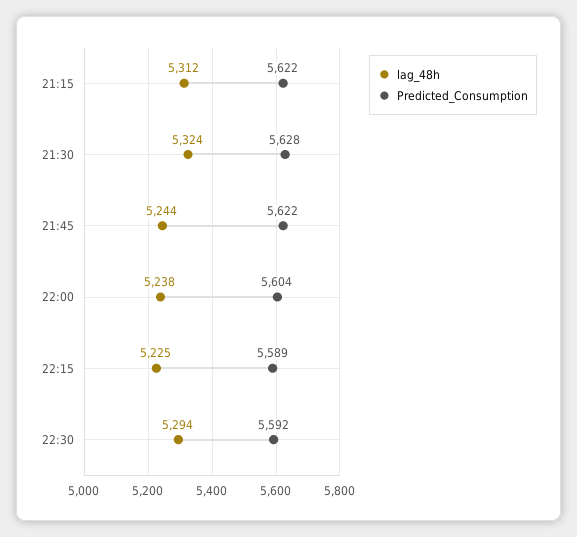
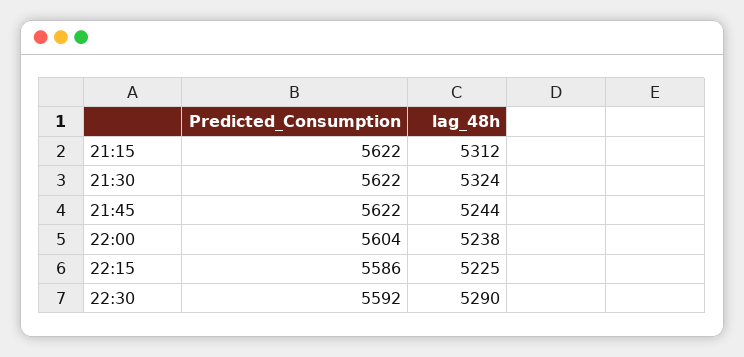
Predicted_Consumption, 21:30: 5628 -> 5622
Predicted_Consumption, 22:15: 5589 -> 5586
lag_48h, 22:30: 5294 -> 5290

